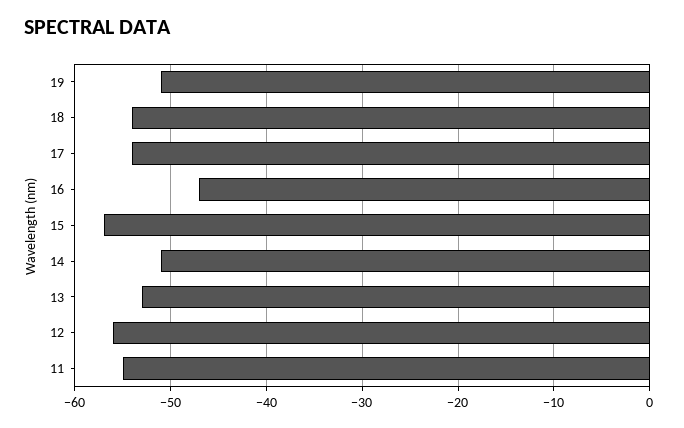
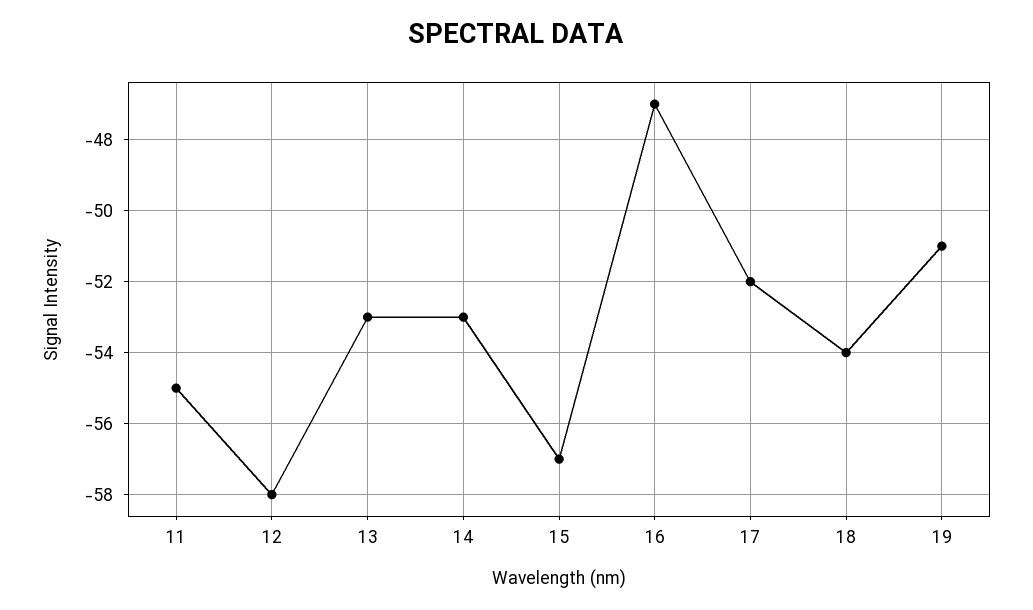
17: -54 -> -52
14: -51 -> -53
12: -56 -> -58

